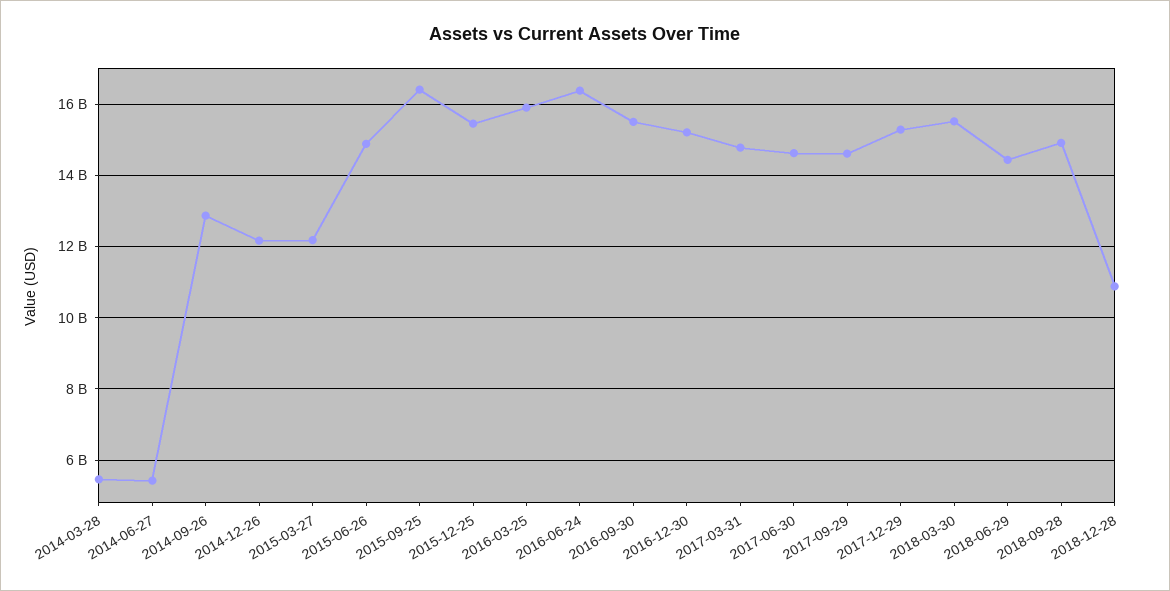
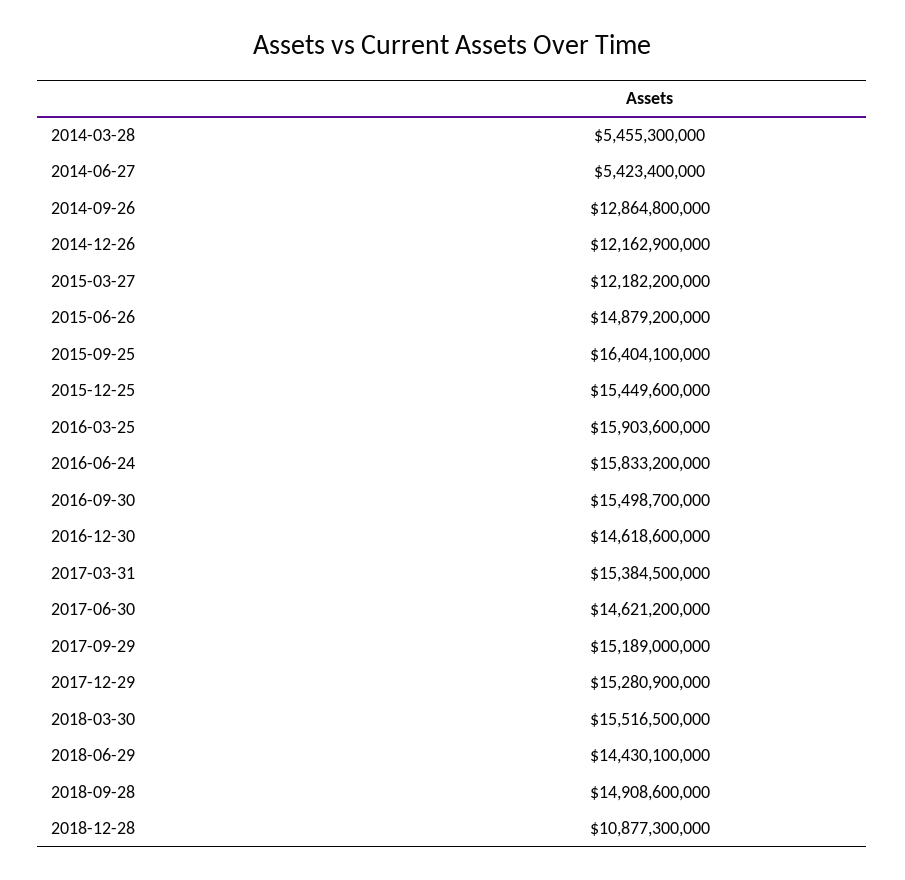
2016-06-24: 16400000000 -> 15833200000
2016-12-30: 15200000000 -> 14618600000
2017-03-31: 14800000000 -> 15384500000
2017-09-29: 14600000000 -> 15189000000

